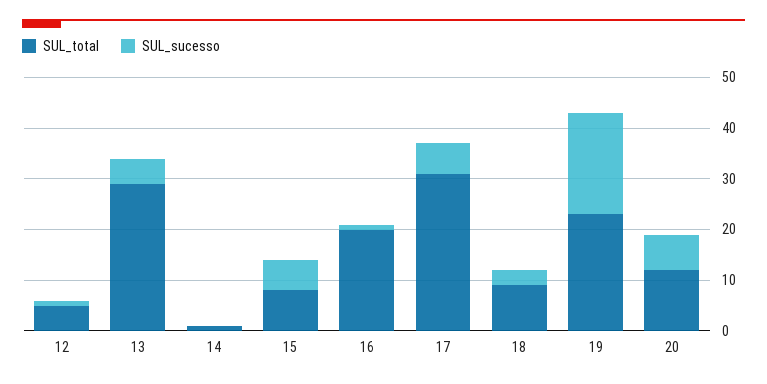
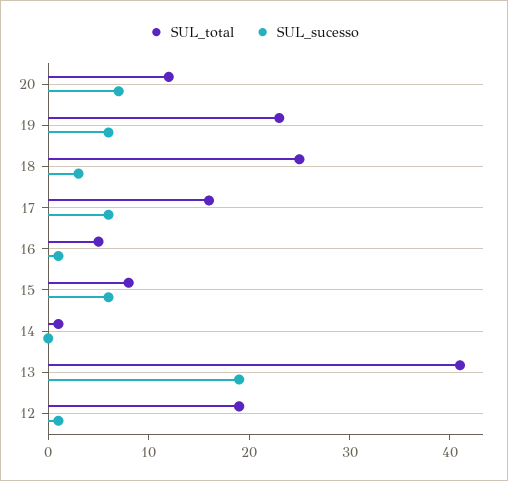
SUL_total, 12: 5 -> 19
SUL_total, 13: 30 -> 41
SUL_sucesso, 13: 5 -> 19
SUL_total, 16: 20 -> 5
SUL_total, 17: 30 -> 16
SUL_total, 18: 10 -> 25
SUL_sucesso, 19: 20 -> 6

